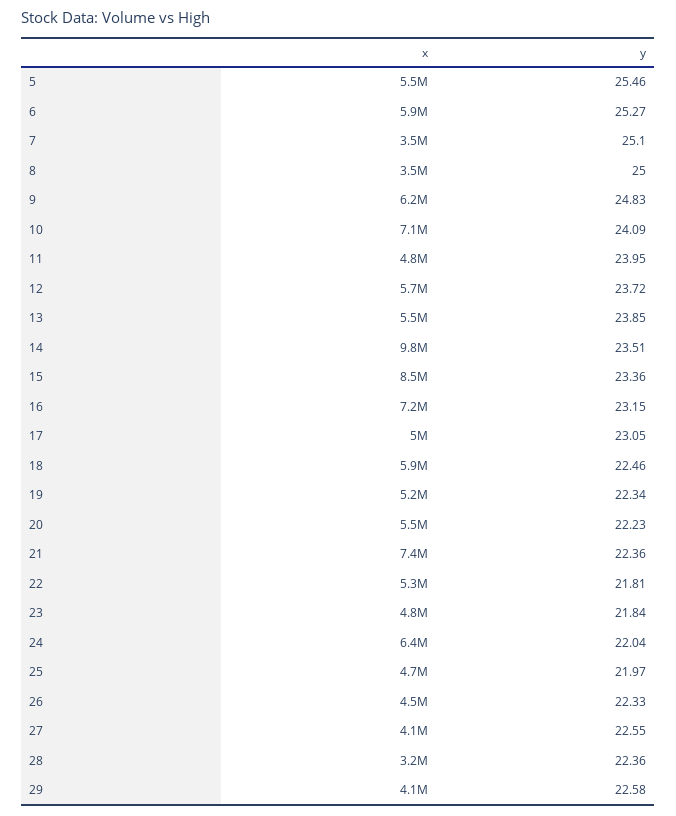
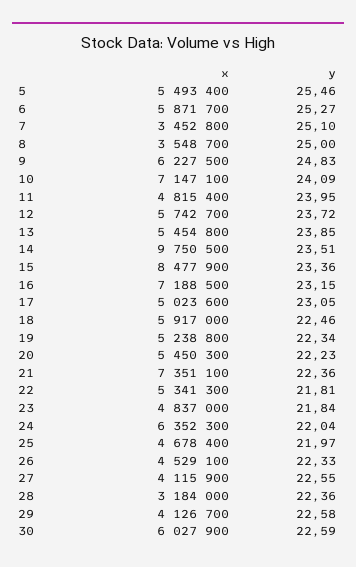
x, 30: none -> 6027900
y, 30: none -> 22.59

